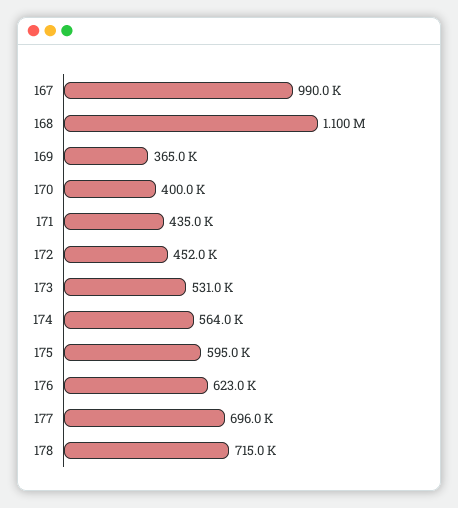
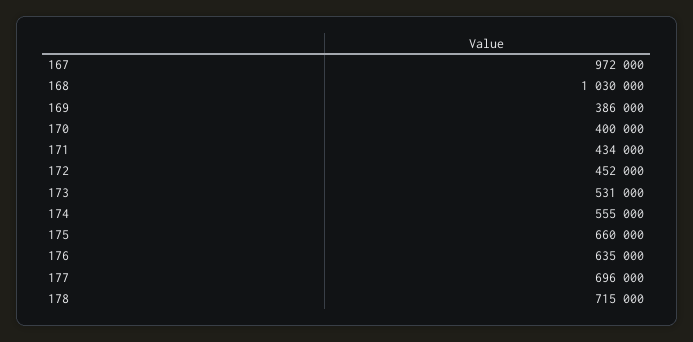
167: 990000 -> 972000
168: 1100000 -> 1030000
169: 365000 -> 386000
171: 435000 -> 434000
174: 564000 -> 555000
175: 595000 -> 660000
176: 623000 -> 635000

